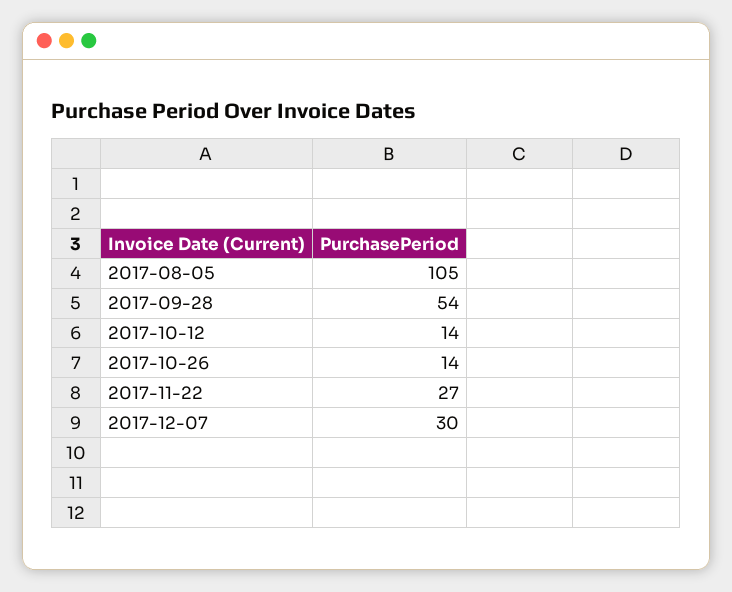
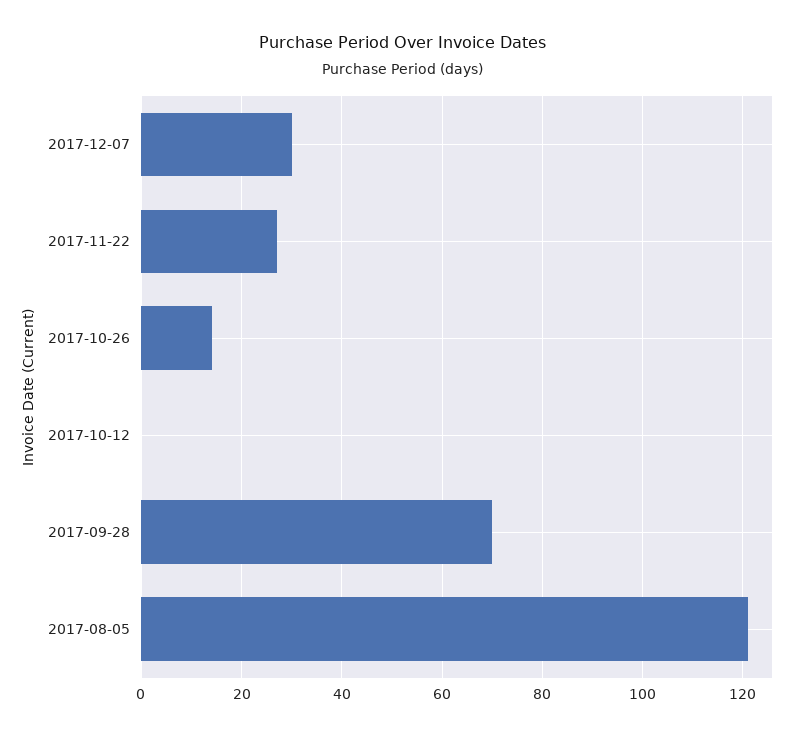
2017-08-05: 105 -> 120
2017-09-28: 54 -> 70
2017-10-12: 14 -> 0

